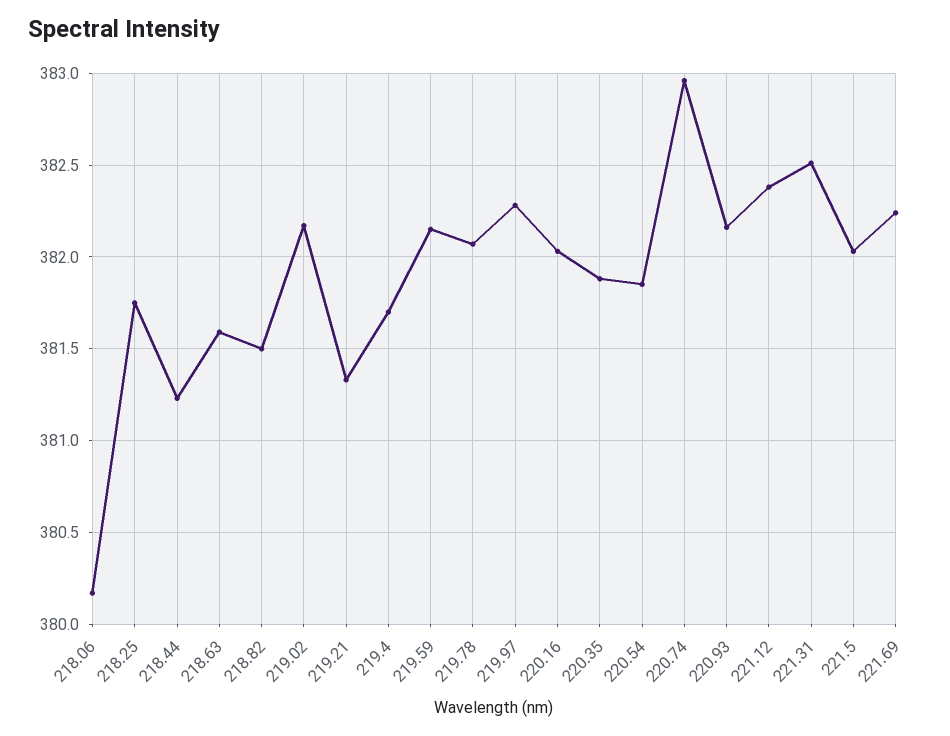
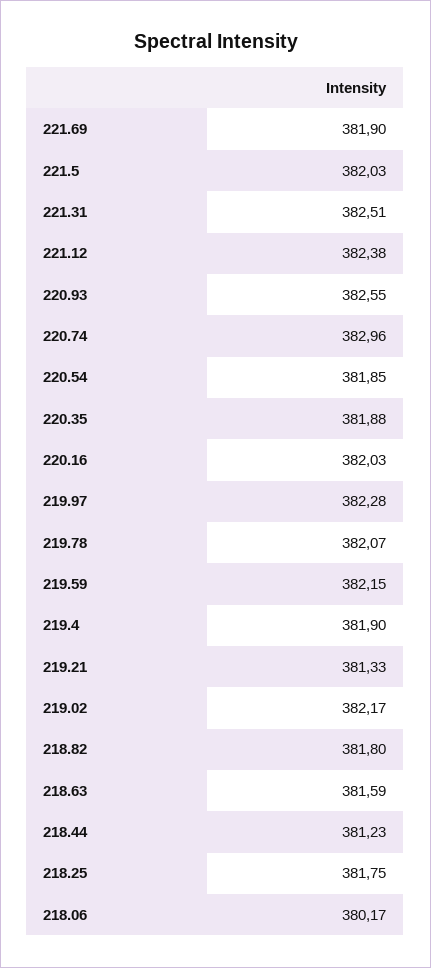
218.82: 381.5 -> 381.8
219.4: 381.7 -> 381.9
220.93: 382.15 -> 382.55
221.69: 382.25 -> 381.9

